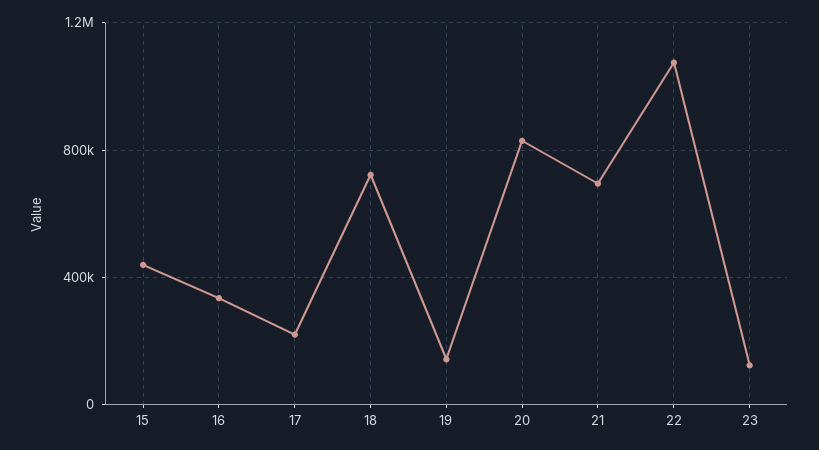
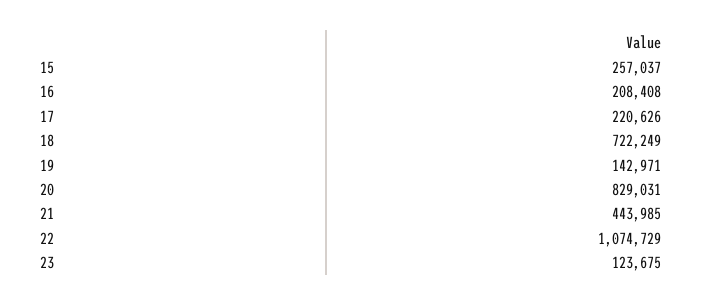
15: 450000 -> 257037
16: 350000 -> 208408
21: 700000 -> 443985

